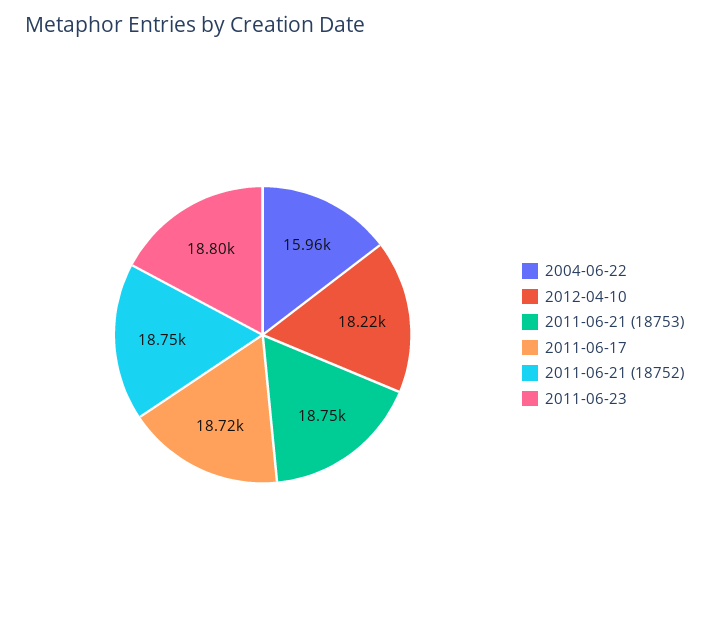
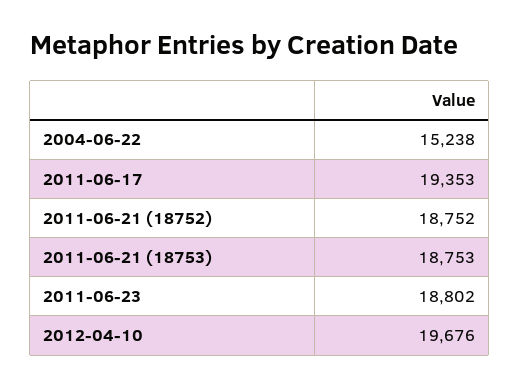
2004-06-22: 15960 -> 15238
2012-04-10: 18220 -> 19676
2011-06-17: 18720 -> 19353

